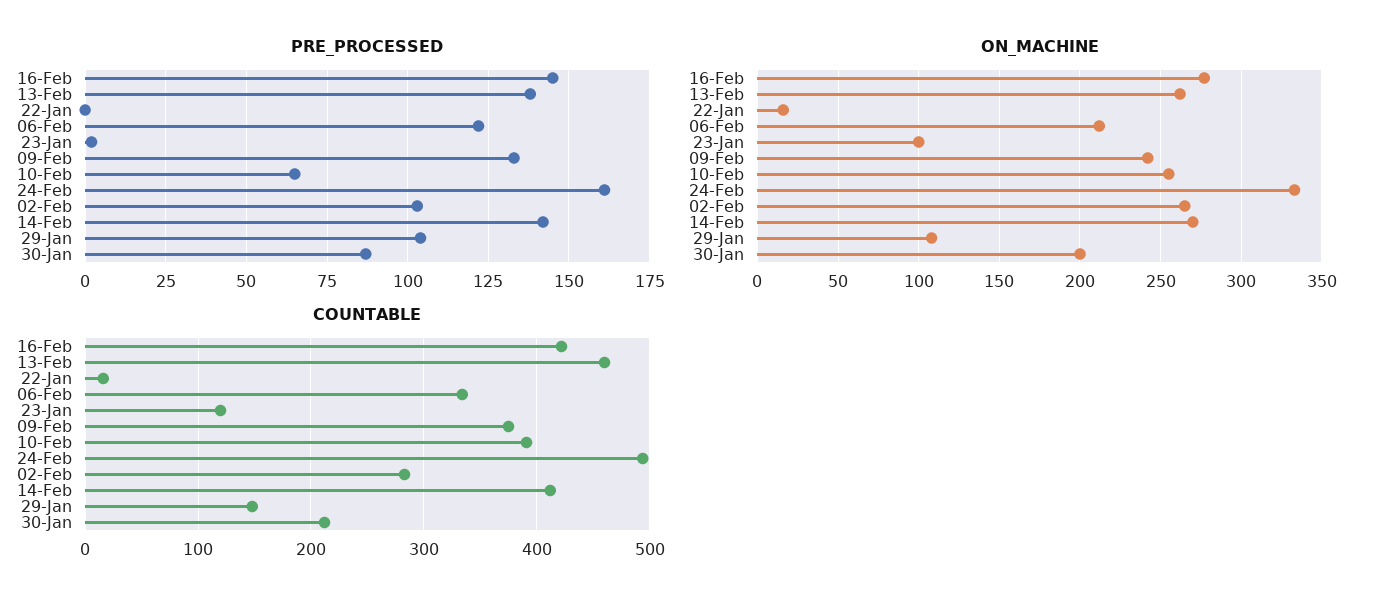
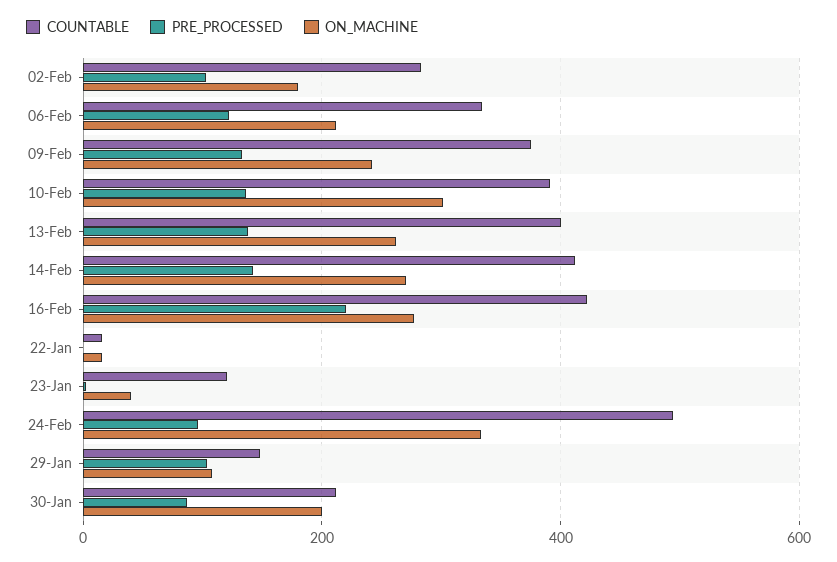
PRE_PROCESSED, 16-Feb: 145 -> 220
PRE_PROCESSED, 10-Feb: 65 -> 140
PRE_PROCESSED, 24-Feb: 160 -> 100
ON_MACHINE, 23-Jan: 100 -> 40
ON_MACHINE, 10-Feb: 255 -> 300
ON_MACHINE, 02-Feb: 265 -> 180
COUNTABLE, 13-Feb: 460 -> 400

